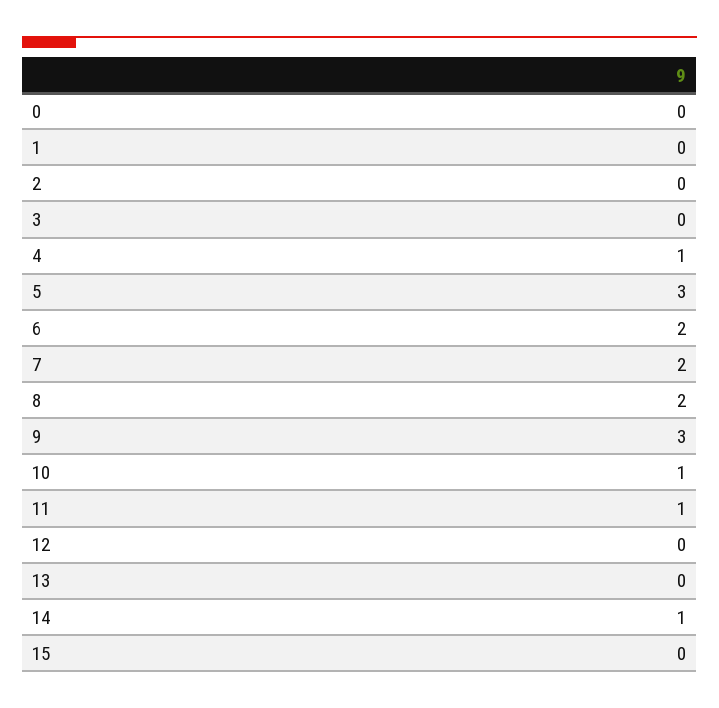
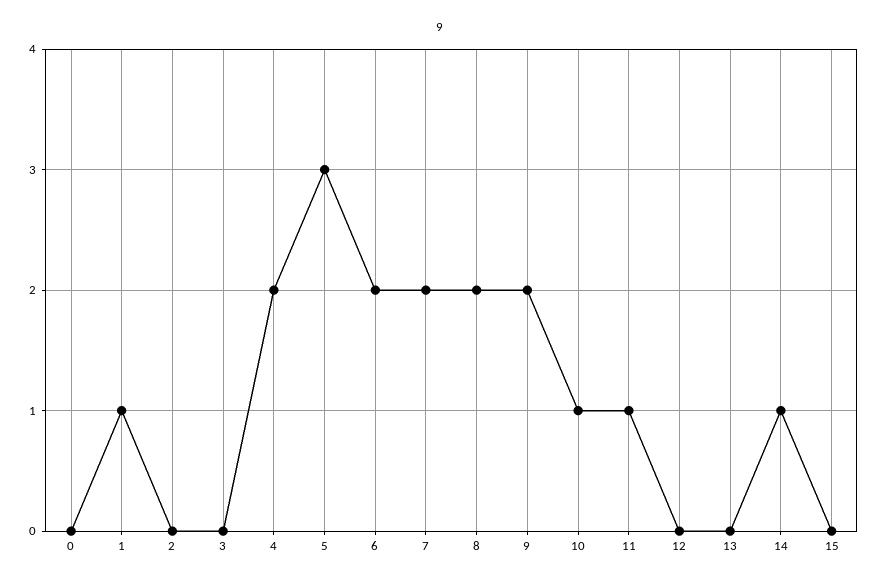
1: 0 -> 1
4: 1 -> 2
9: 3 -> 2

